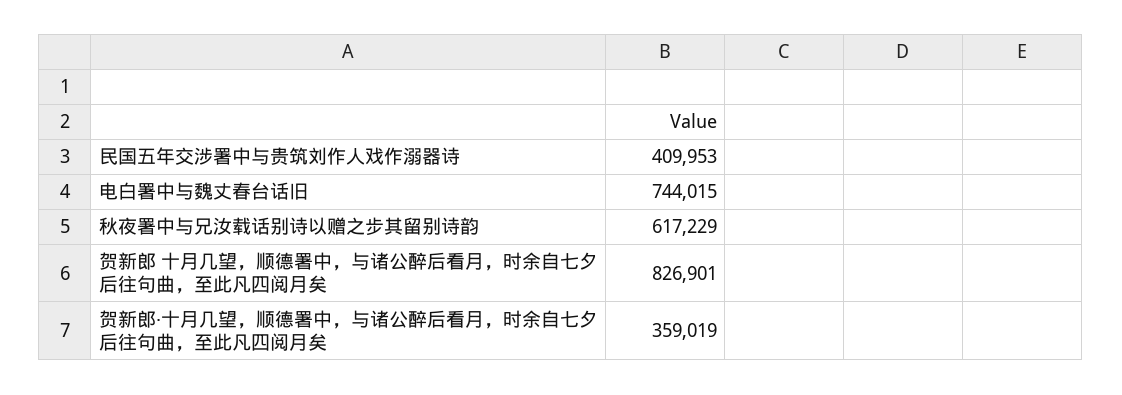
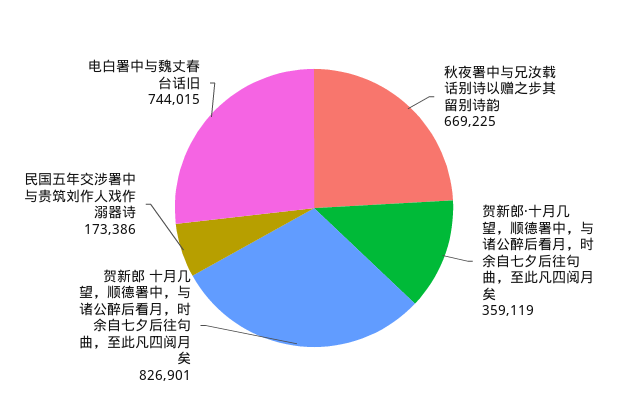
民国五年交涉署中与贵筑刘作人戏作溺器诗: 409953 -> 173386
秋夜署中与兄汝载话别诗以赠之步其留别诗韵: 617229 -> 669225
贺新郎·十月几望，顺德署中，与诸公醉后看月，时余自七夕后往句曲，至此凡四阅月矣: 359019 -> 359119

